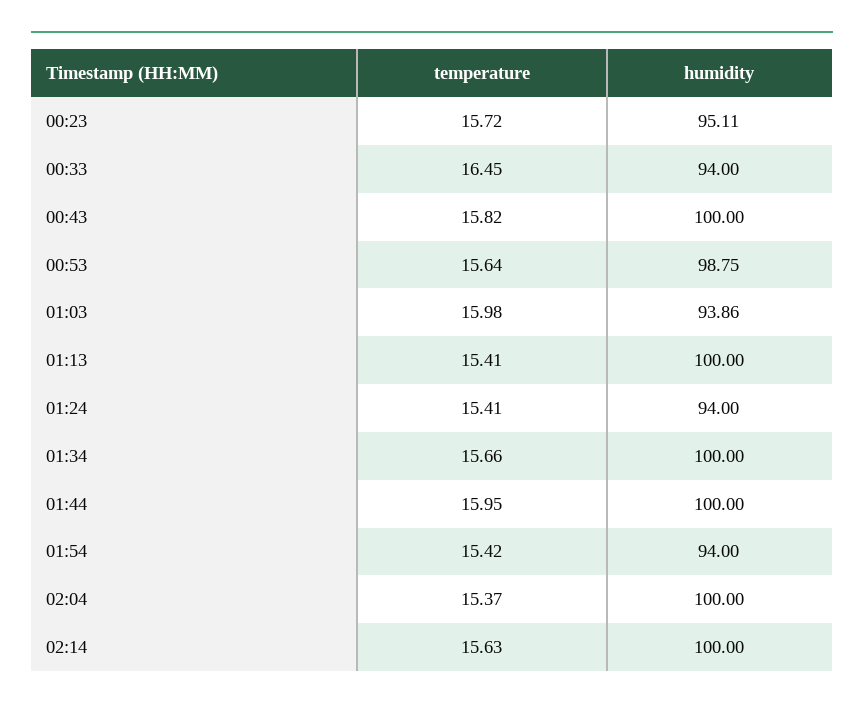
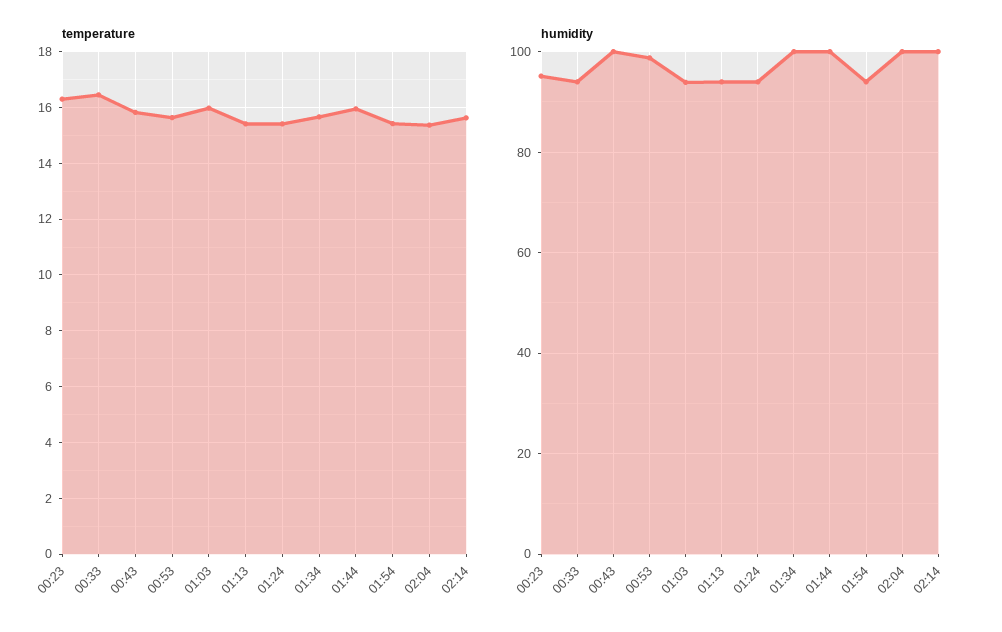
temperature, 00:23: 15.72 -> 16.25
humidity, 01:13: 100 -> 94

